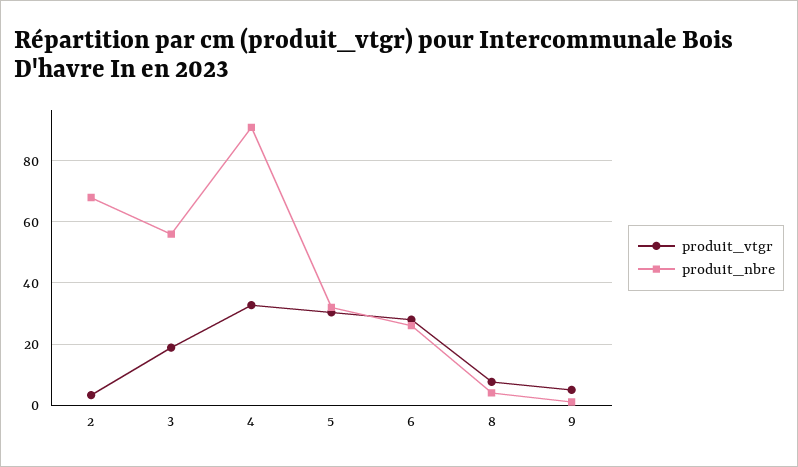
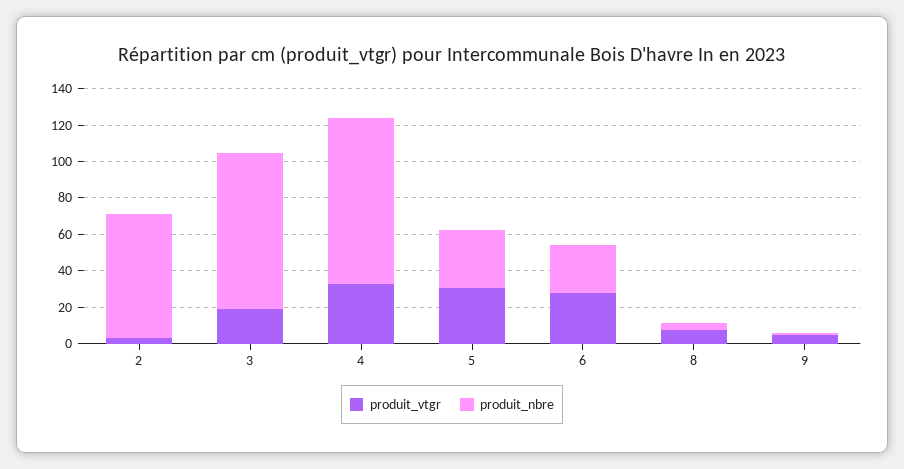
produit_nbre, 3: 56 -> 85

